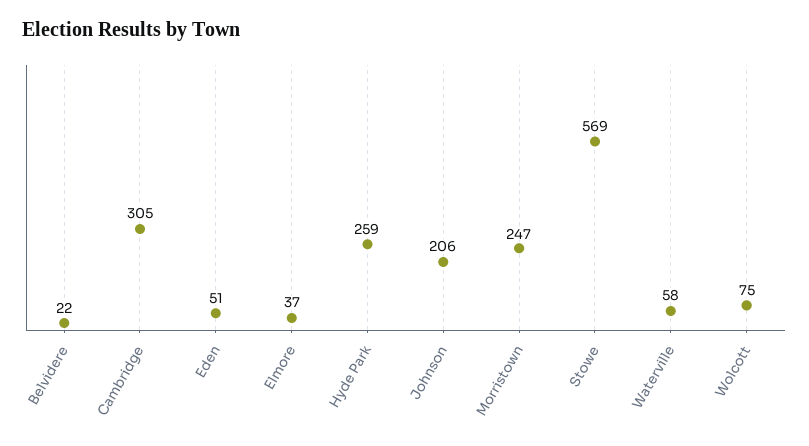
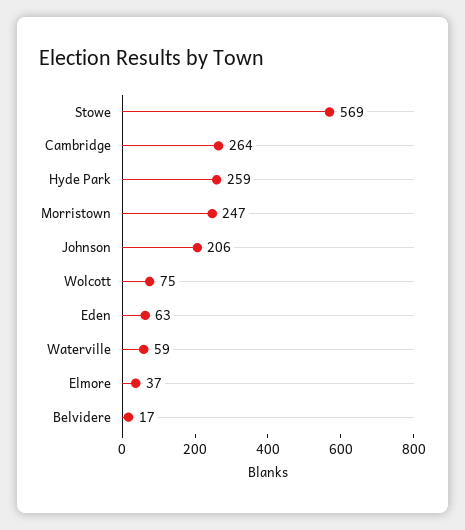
Belvidere: 22 -> 17
Cambridge: 305 -> 264
Eden: 51 -> 63
Waterville: 58 -> 59

